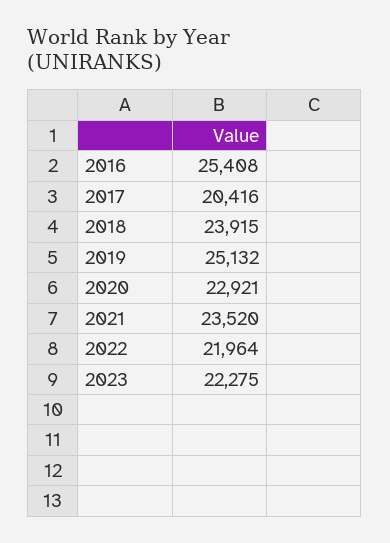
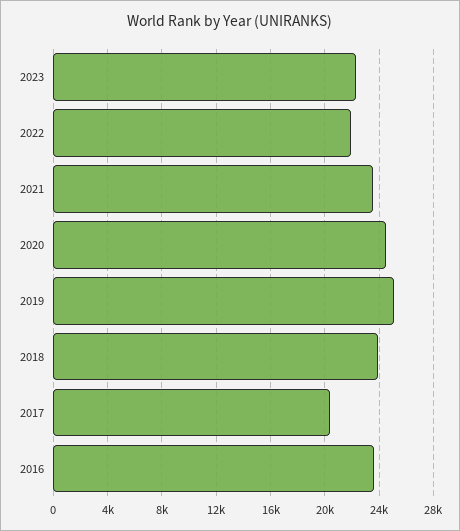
2016: 25408 -> 23500
2020: 22921 -> 24500

